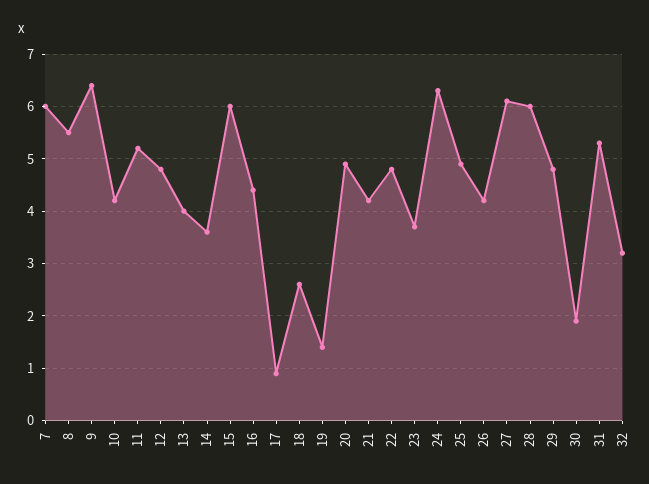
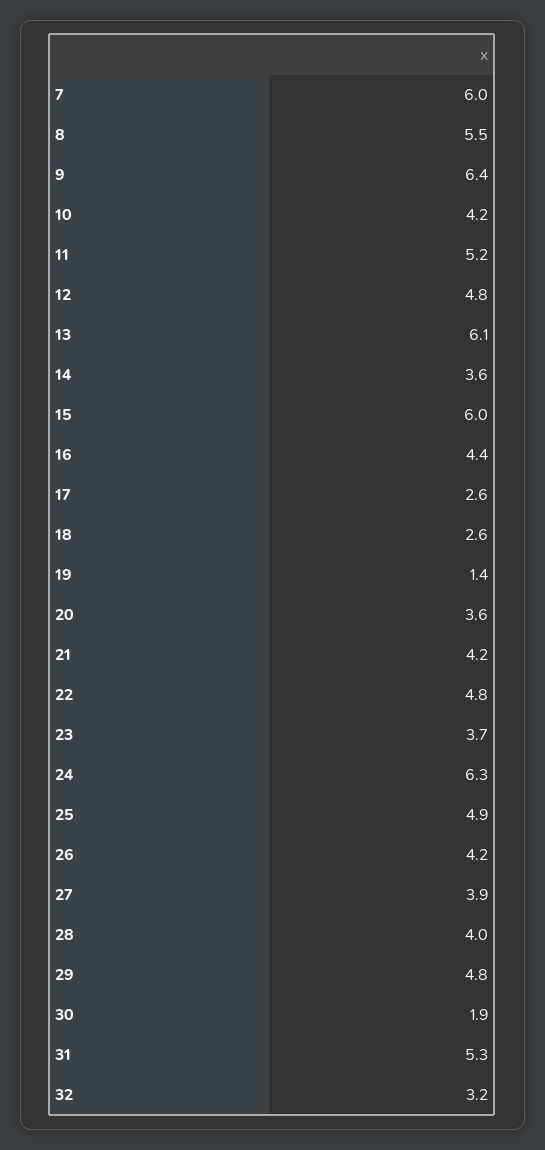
13: 4 -> 6.1
17: 1 -> 2.6
20: 5 -> 3.6
27: 6 -> 3.9
28: 6 -> 4

